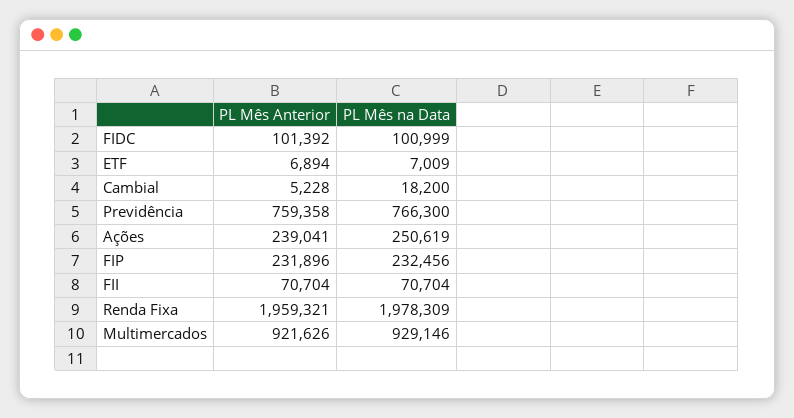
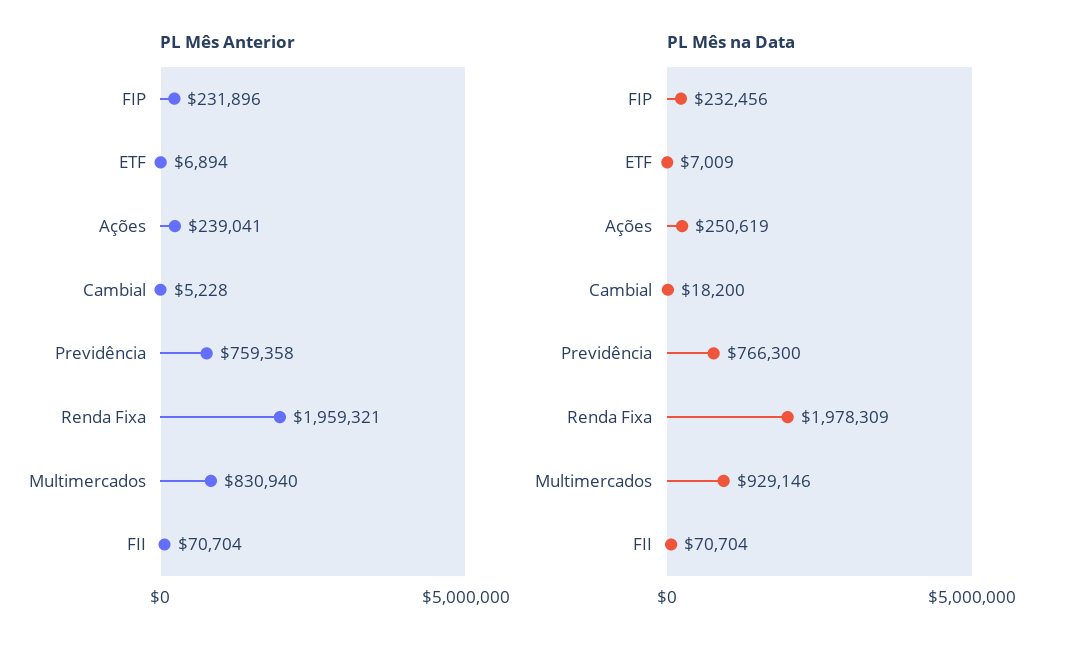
PL Mês Anterior, FIDC: 101392 -> none
PL Mês na Data, FIDC: 100999 -> none
PL Mês Anterior, Multimercados: 921626 -> 830940

